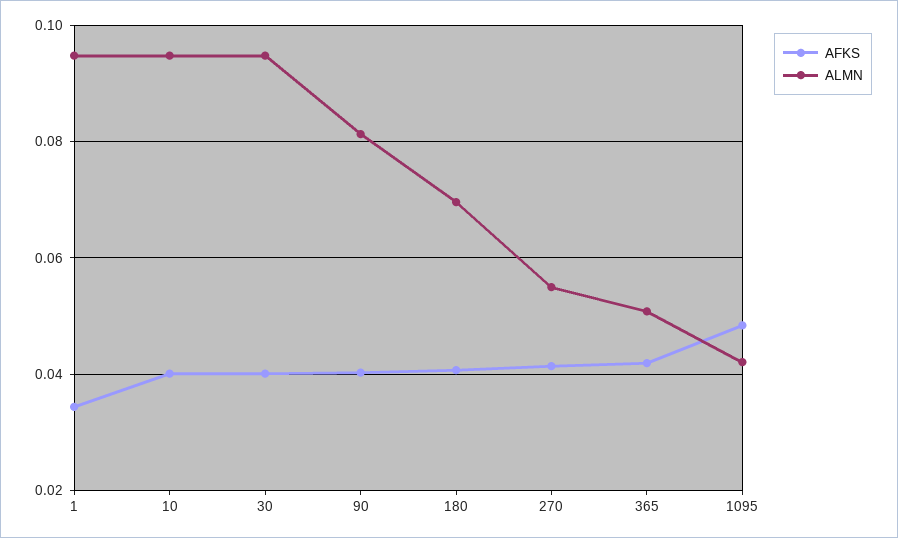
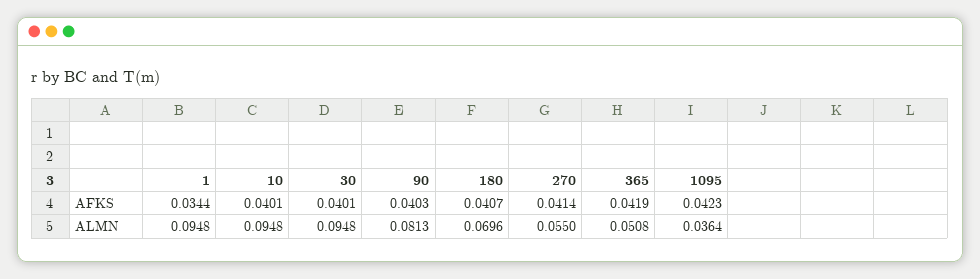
AFKS, 1095: 0.048 -> 0.0423
ALMN, 1095: 0.042 -> 0.0364

